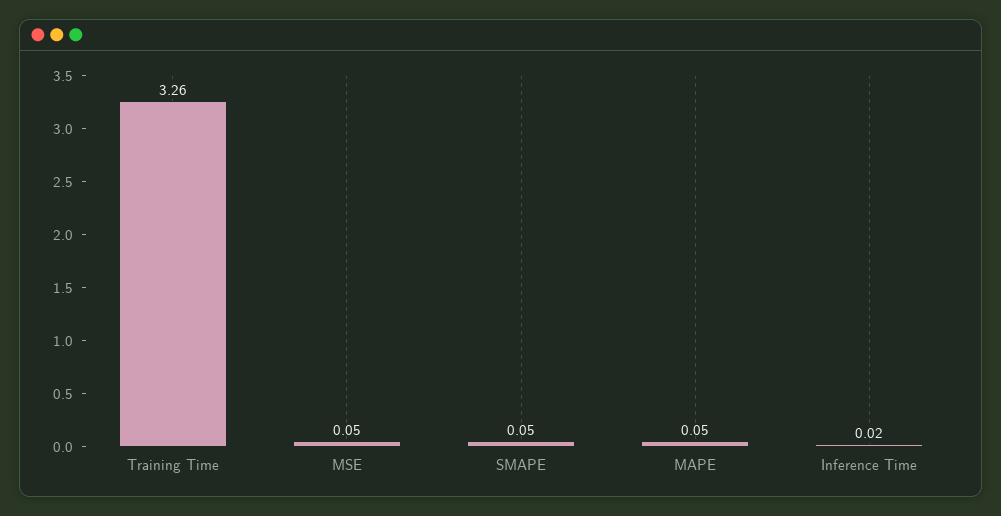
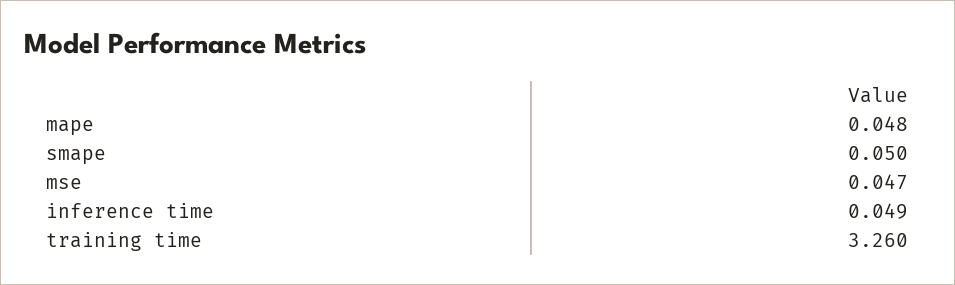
Inference Time: 0.02 -> 0.049

